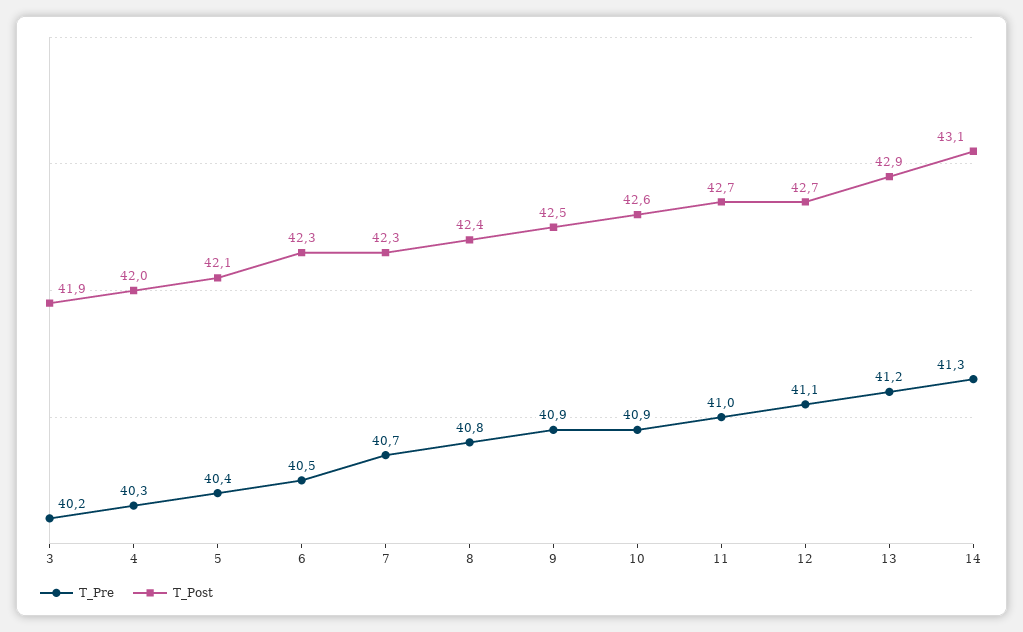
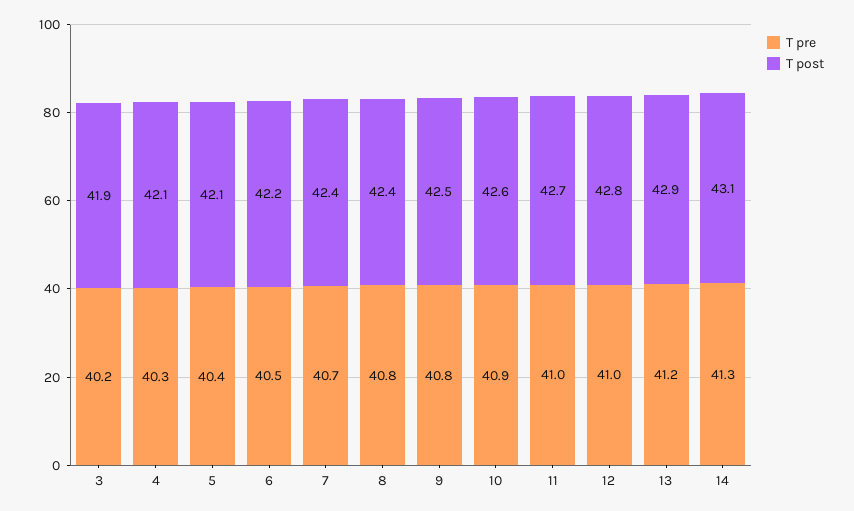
T_Post, 4: 42 -> 42.1
T_Post, 6: 42.3 -> 42.2
T_Post, 7: 42.3 -> 42.4
T_Pre, 9: 40.9 -> 40.8
T_Pre, 12: 41.1 -> 41
T_Post, 12: 42.7 -> 42.8

